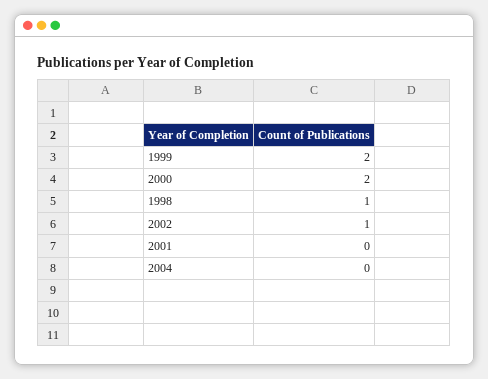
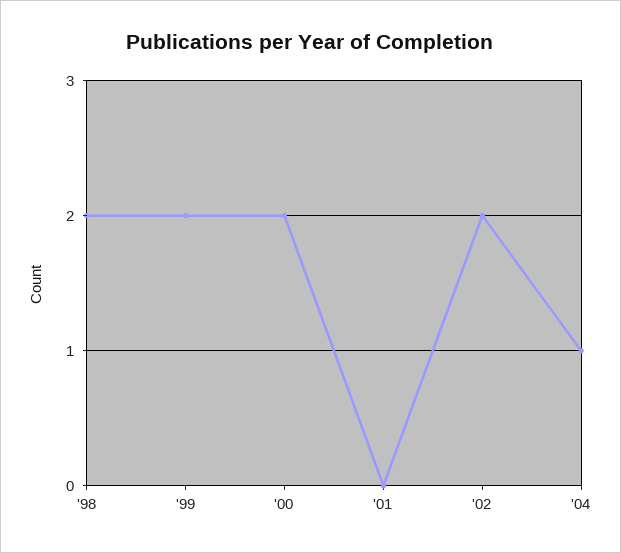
1998: 1 -> 2
2002: 1 -> 2
2004: 0 -> 1

